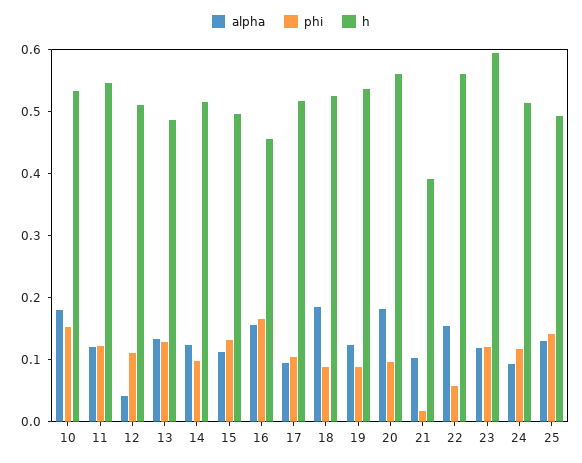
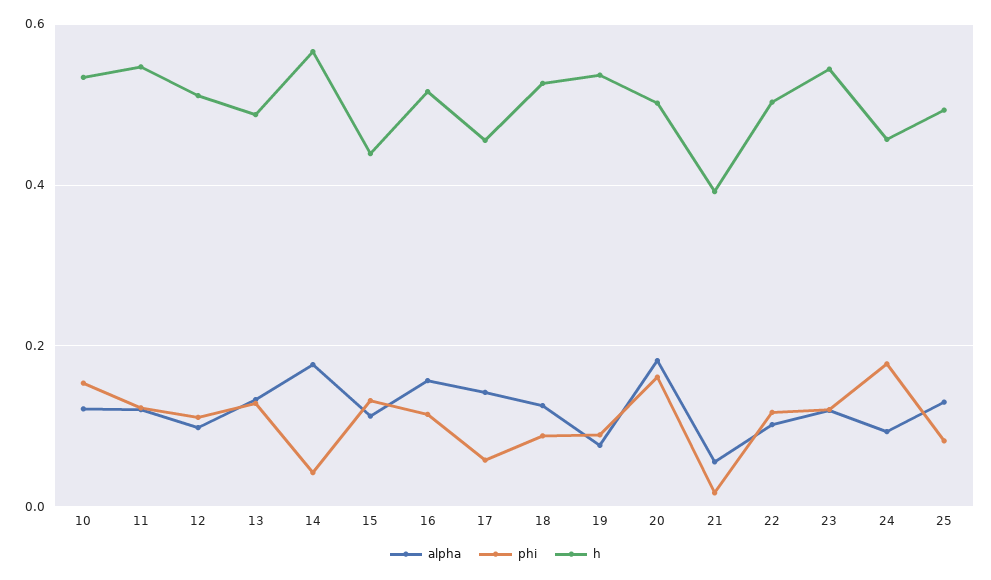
alpha, 10: 0.18 -> 0.12
alpha, 12: 0.04 -> 0.1
alpha, 14: 0.12 -> 0.18
phi, 14: 0.1 -> 0.04
h, 14: 0.52 -> 0.56
h, 15: 0.5 -> 0.44
phi, 16: 0.16 -> 0.12
h, 16: 0.46 -> 0.52
alpha, 17: 0.1 -> 0.14
phi, 17: 0.1 -> 0.06
h, 17: 0.52 -> 0.46
alpha, 18: 0.18 -> 0.12
alpha, 19: 0.12 -> 0.08
phi, 20: 0.1 -> 0.16
h, 20: 0.56 -> 0.5
alpha, 21: 0.1 -> 0.06
alpha, 22: 0.16 -> 0.1
phi, 22: 0.06 -> 0.12
h, 22: 0.56 -> 0.5
h, 23: 0.6 -> 0.54
phi, 24: 0.12 -> 0.18
h, 24: 0.52 -> 0.46
phi, 25: 0.14 -> 0.08

